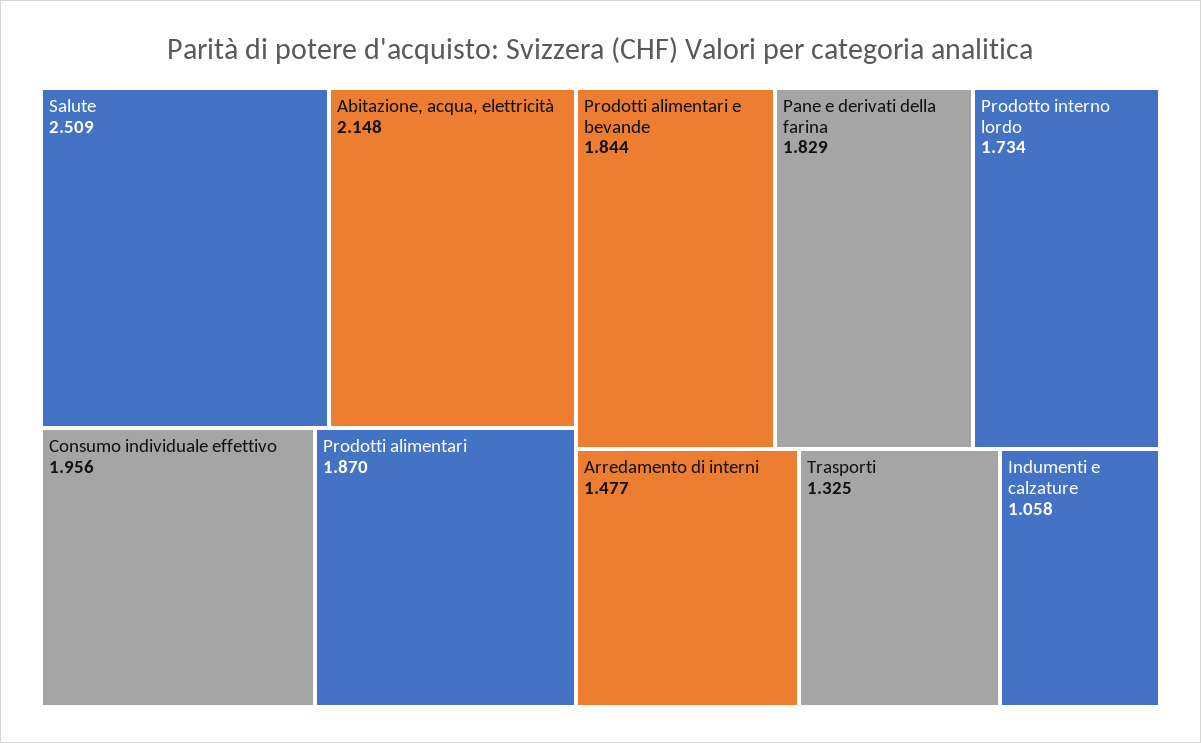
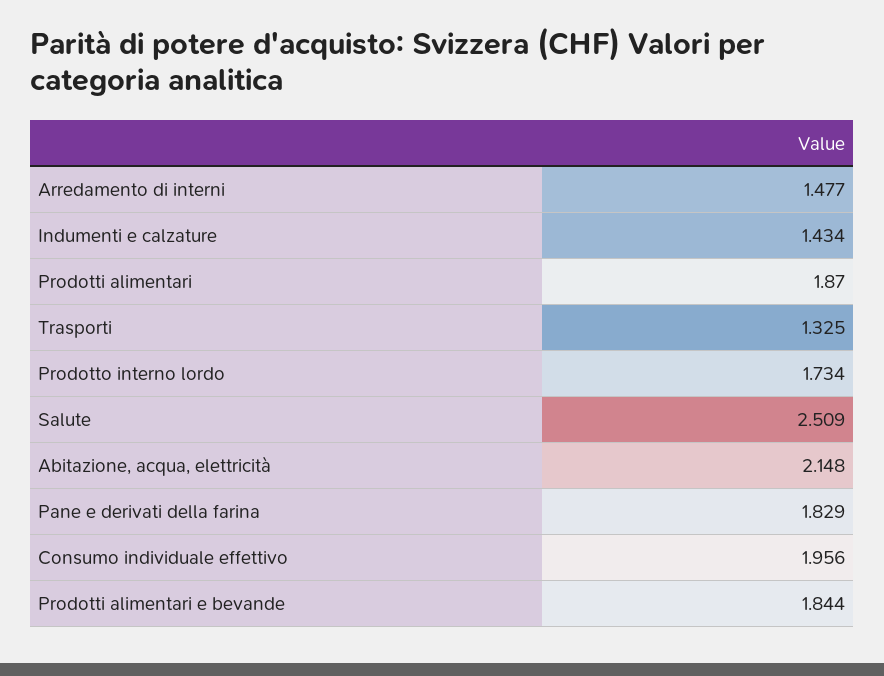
Indumenti e calzature: 1.058 -> 1.434

